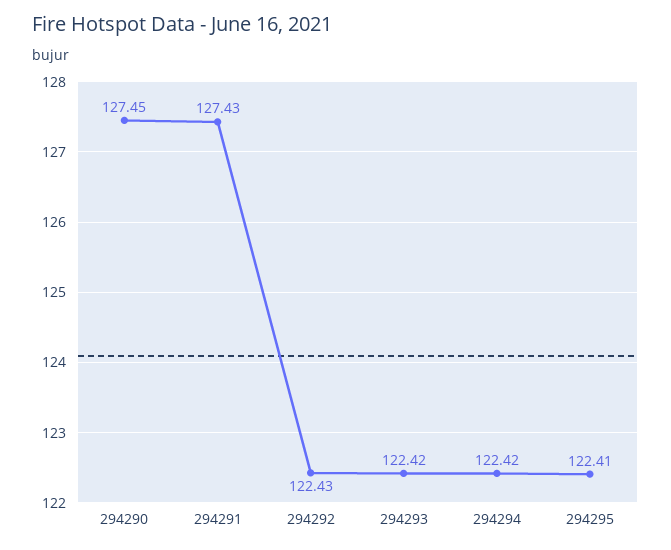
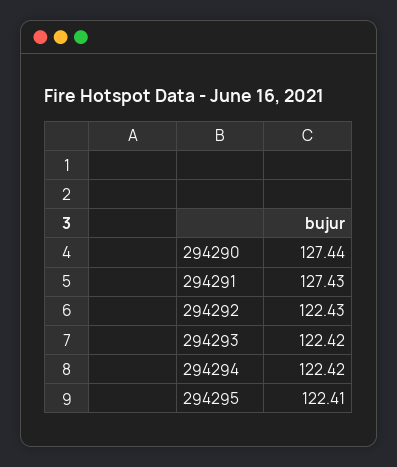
294290: 127.45 -> 127.44

